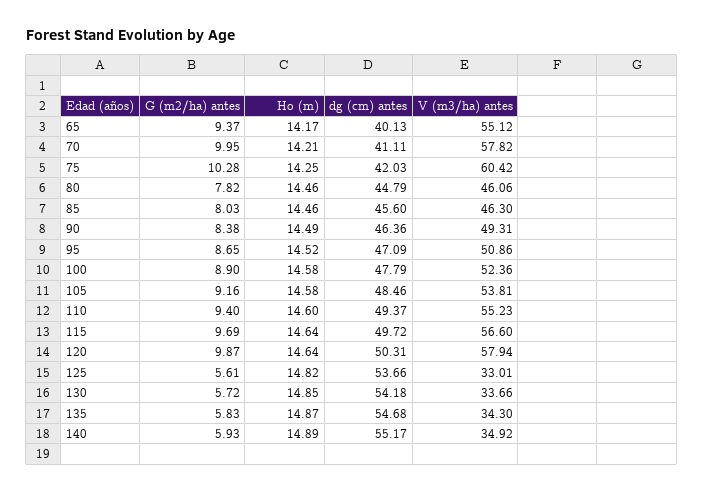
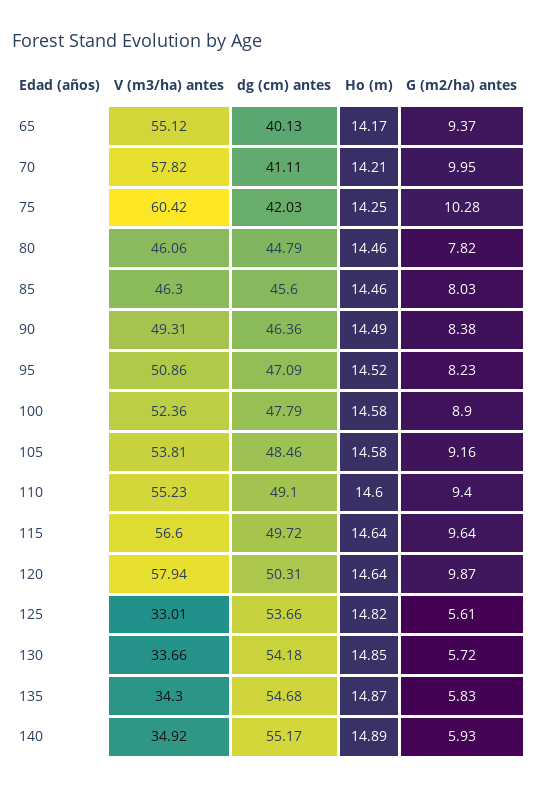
G (m2/ha) antes, 95: 8.65 -> 8.23
dg (cm) antes, 110: 49.37 -> 49.1
G (m2/ha) antes, 115: 9.69 -> 9.64

